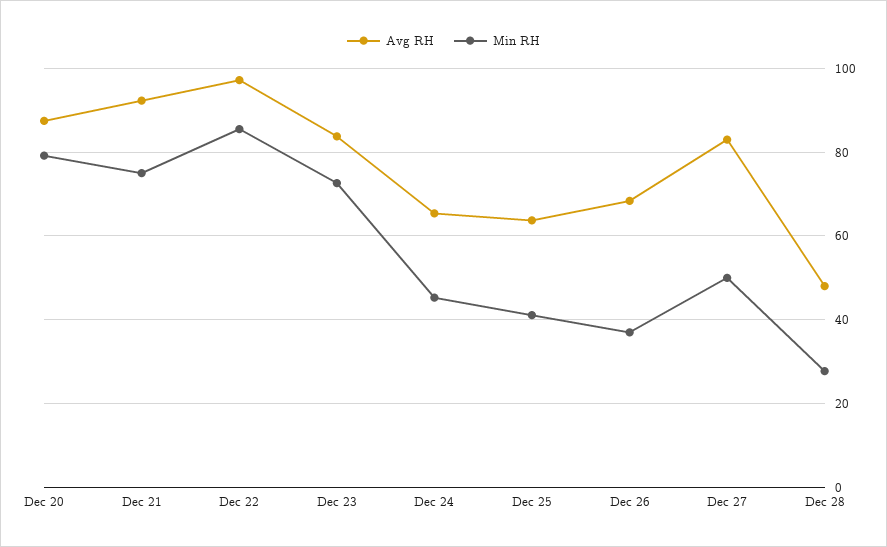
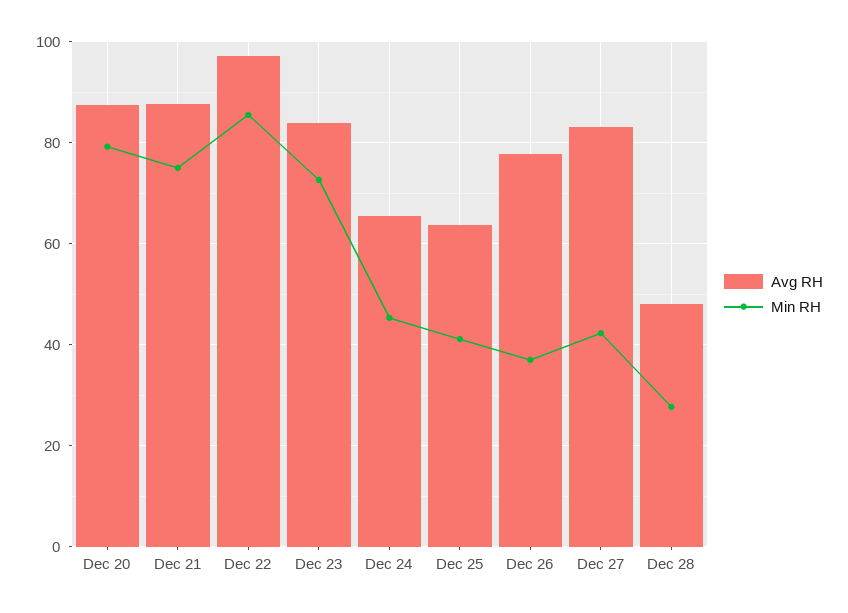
Avg RH, Dec 21: 92 -> 88
Avg RH, Dec 26: 68 -> 78
Min RH, Dec 27: 50 -> 42

